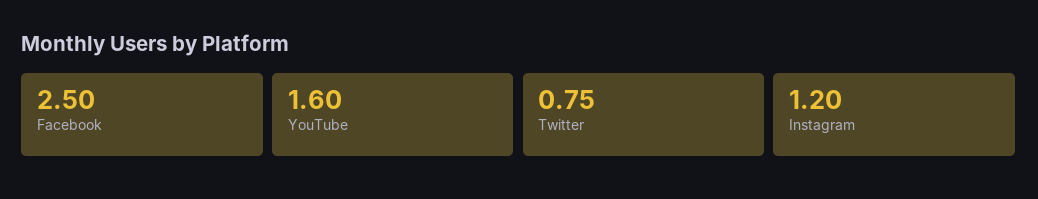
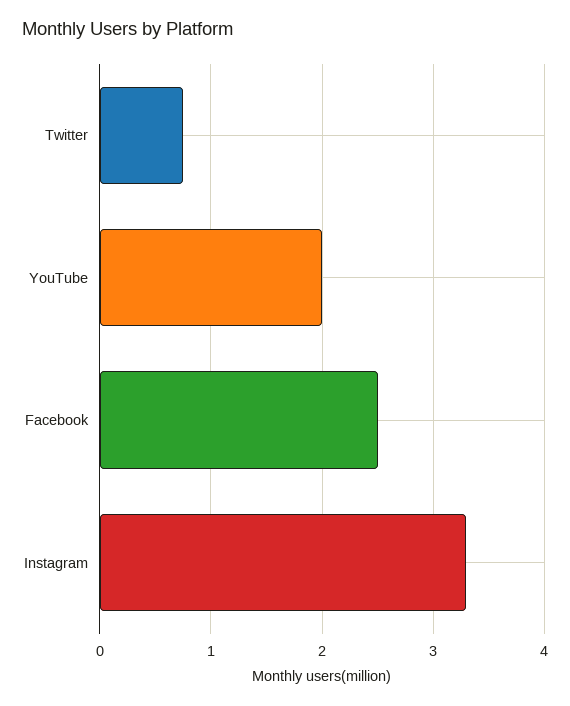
YouTube: 1.6 -> 2
Instagram: 1.2 -> 3.3

